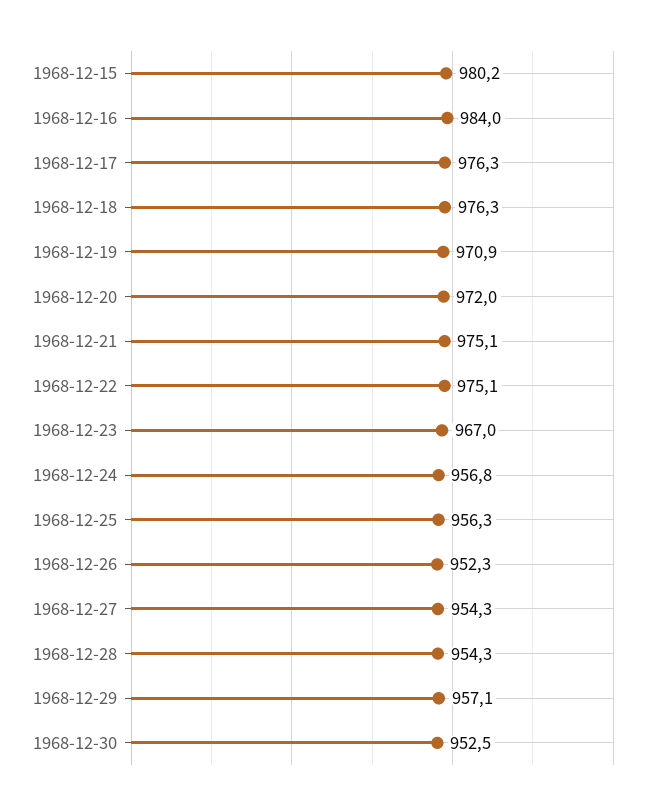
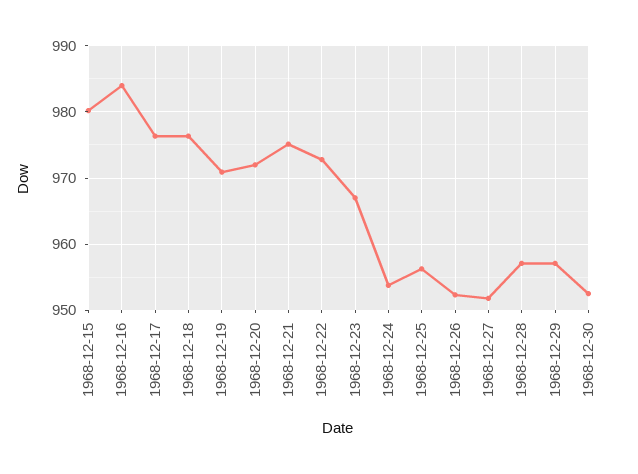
1968-12-22: 975.1 -> 973
1968-12-24: 956.8 -> 954
1968-12-27: 954.3 -> 952
1968-12-28: 954.3 -> 957

